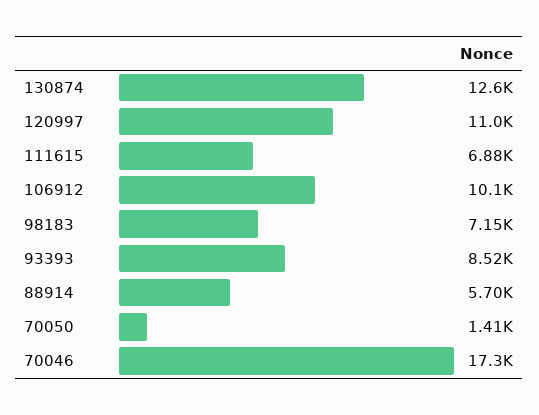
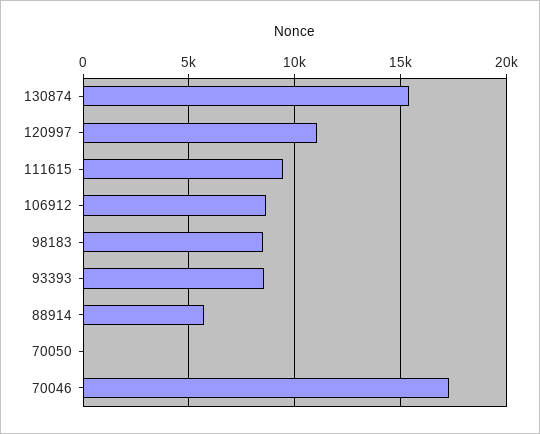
130874: 12600 -> 15500
111615: 6880 -> 9500
106912: 10100 -> 8500
98183: 7150 -> 8500
70050: 1410 -> 0

